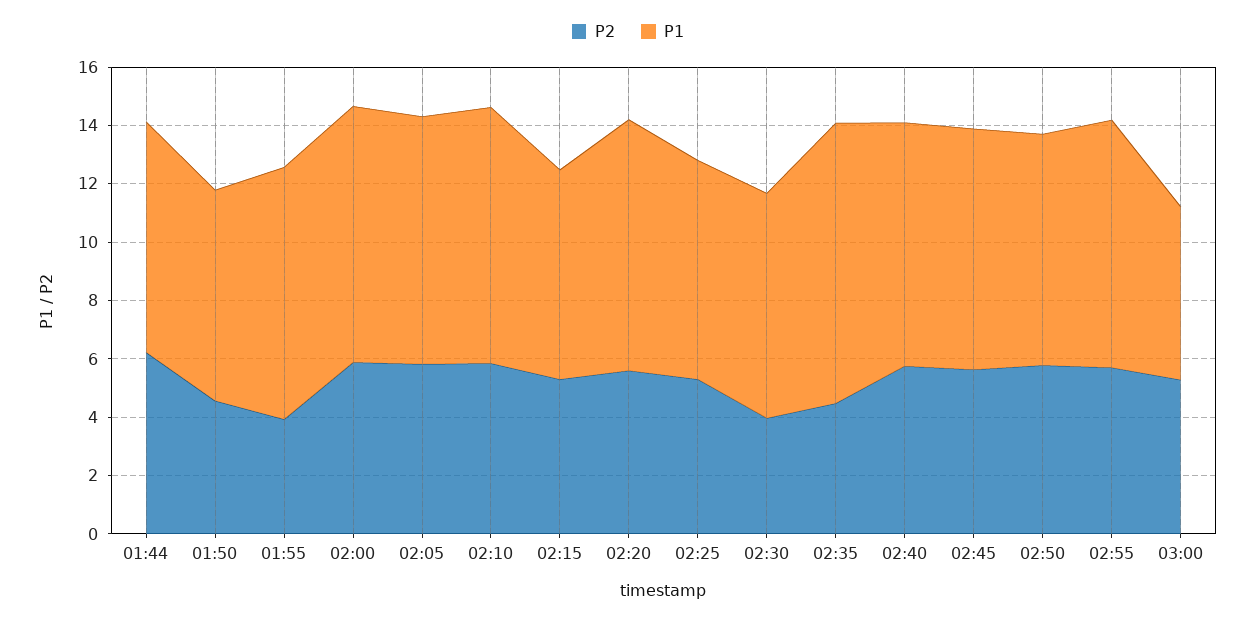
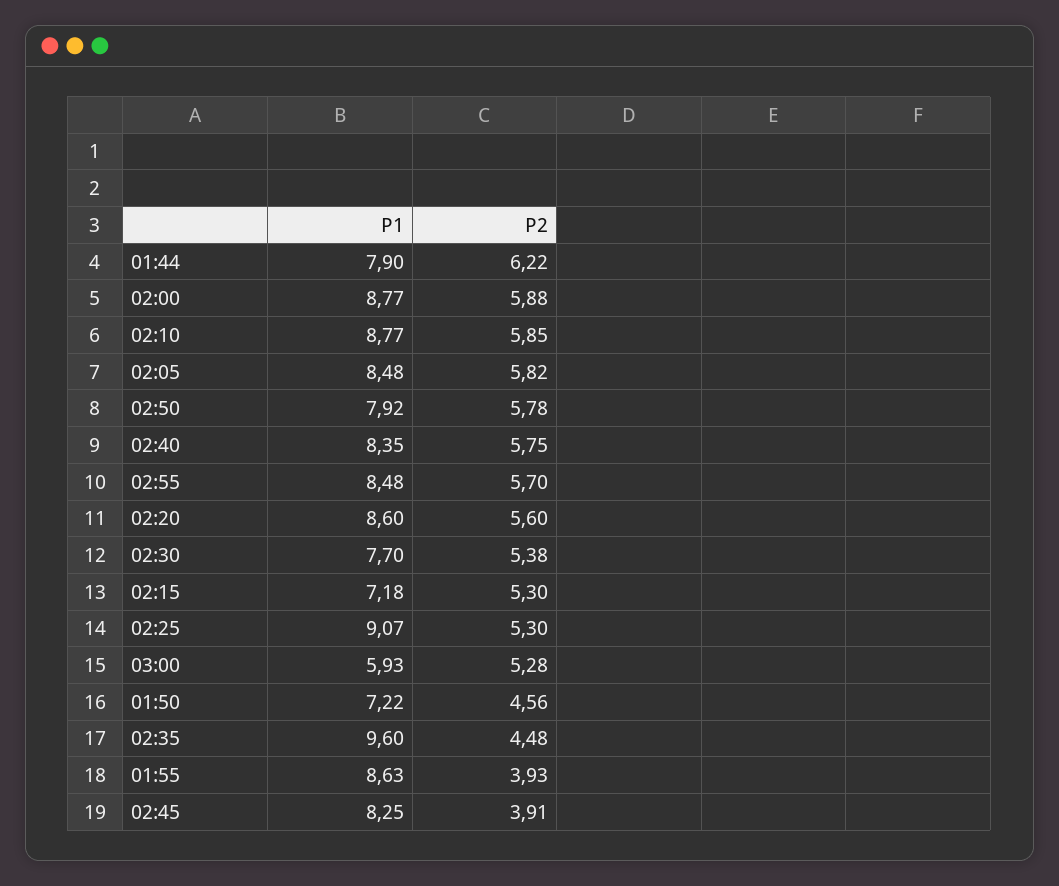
P1, 02:25: 7.5 -> 9.07
P2, 02:30: 4 -> 5.38
P2, 02:45: 5.5 -> 3.91

